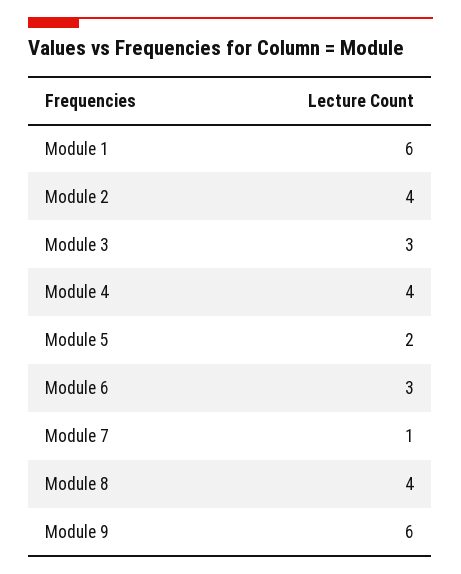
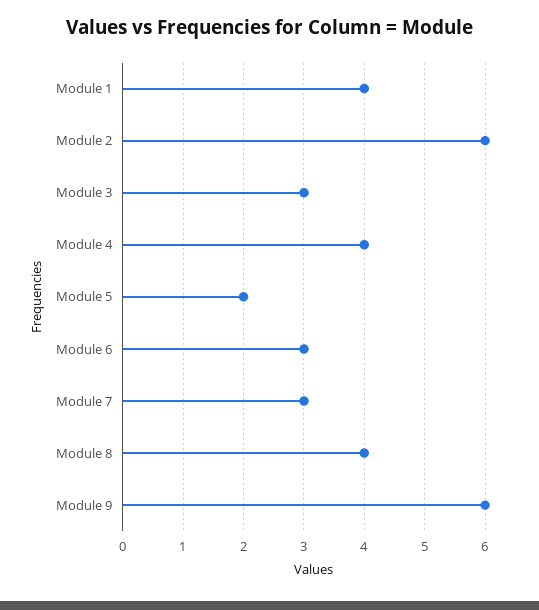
Module 1: 6 -> 4
Module 2: 4 -> 6
Module 7: 1 -> 3

